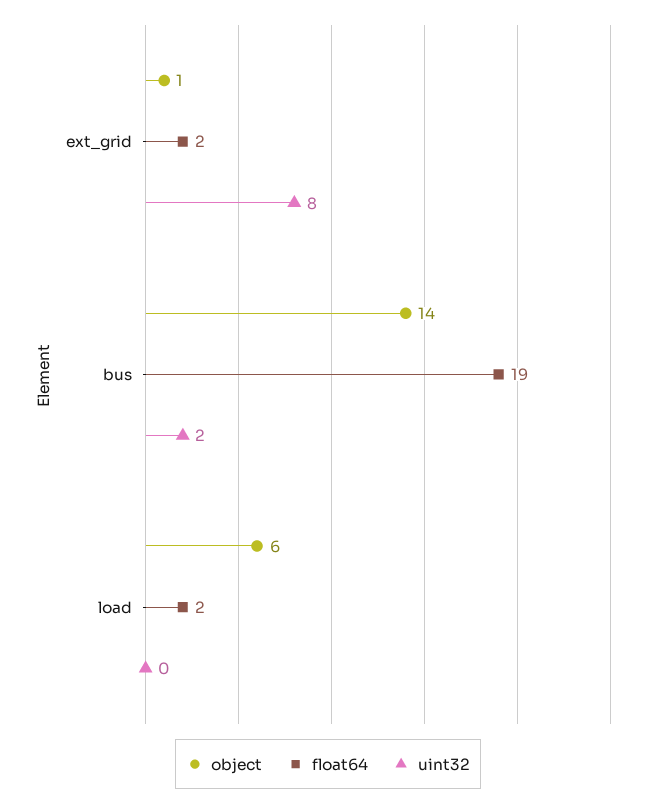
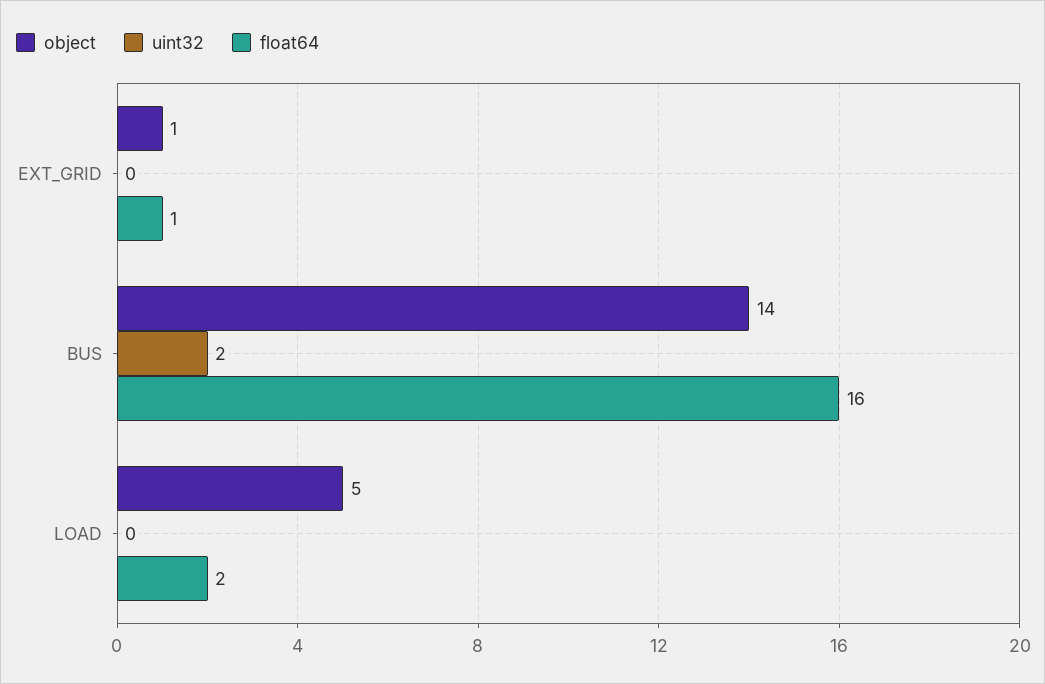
float64, ext_grid: 2 -> 1
uint32, ext_grid: 8 -> 0
float64, bus: 19 -> 16
object, load: 6 -> 5

